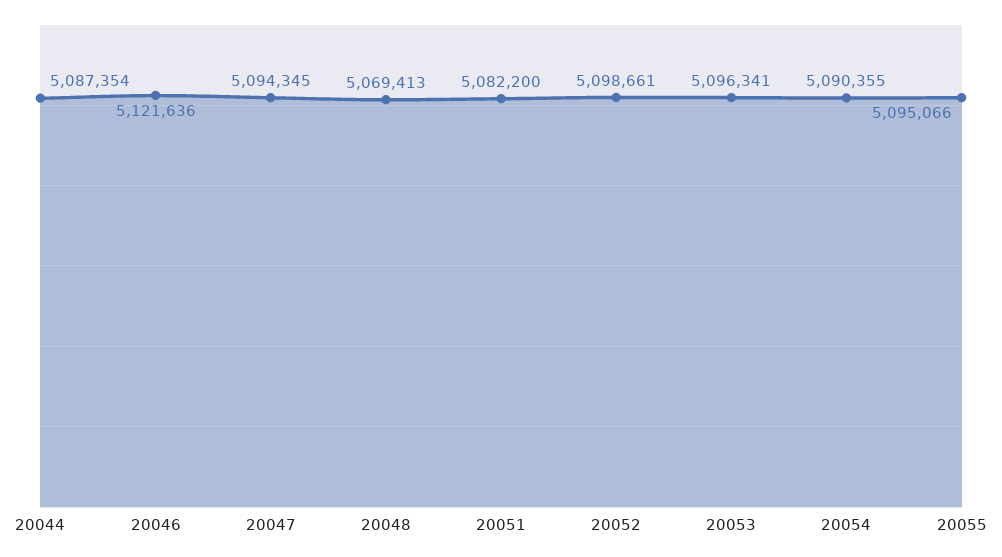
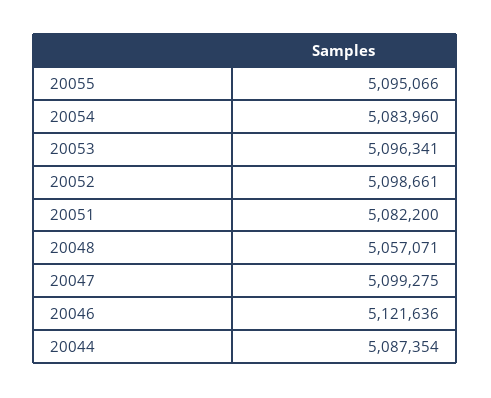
20047: 5094345 -> 5099275
20048: 5069413 -> 5057071
20054: 5090355 -> 5083960

